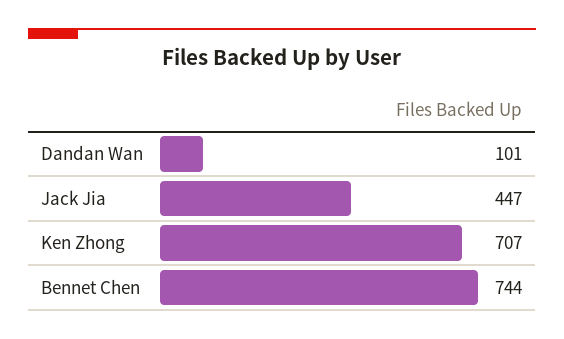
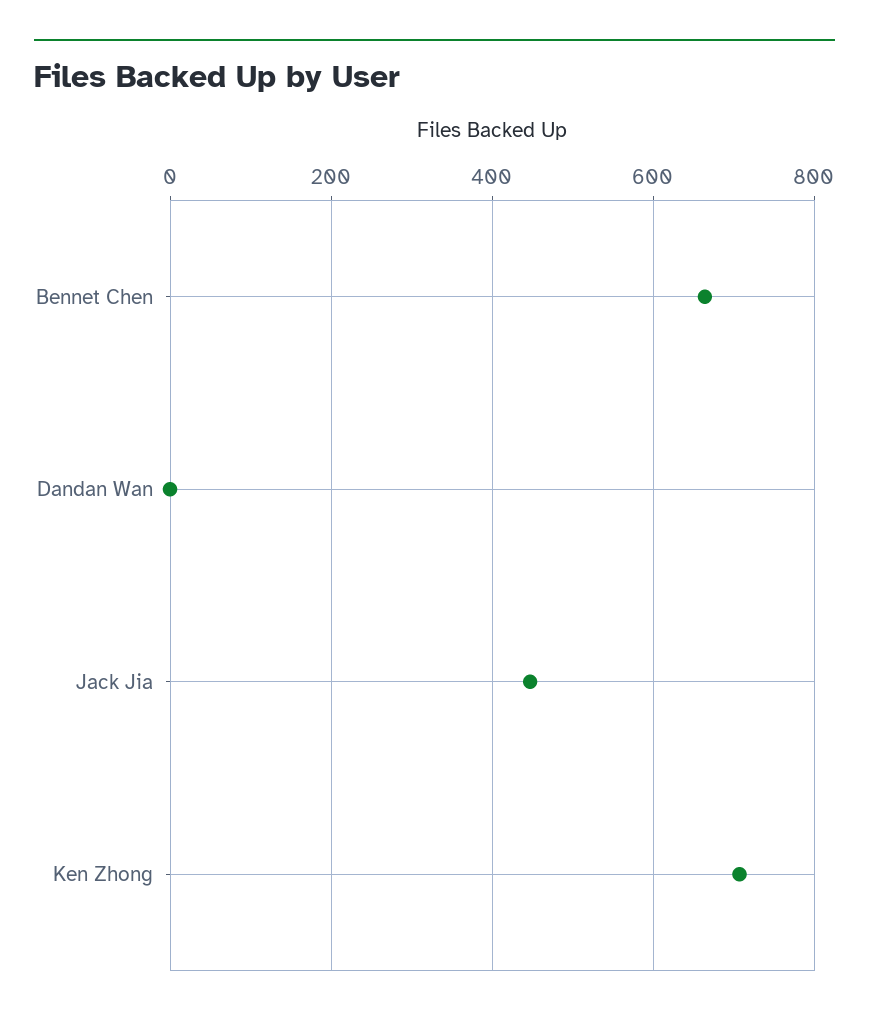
Dandan Wan: 101 -> 0
Bennet Chen: 744 -> 660

